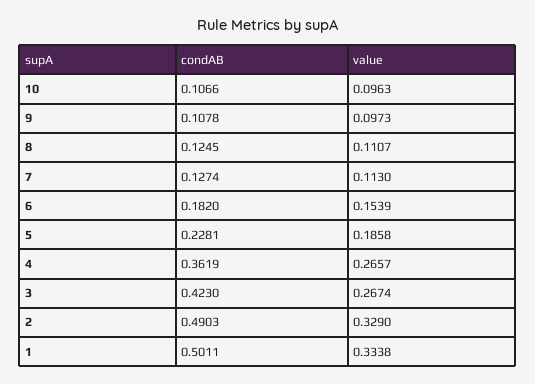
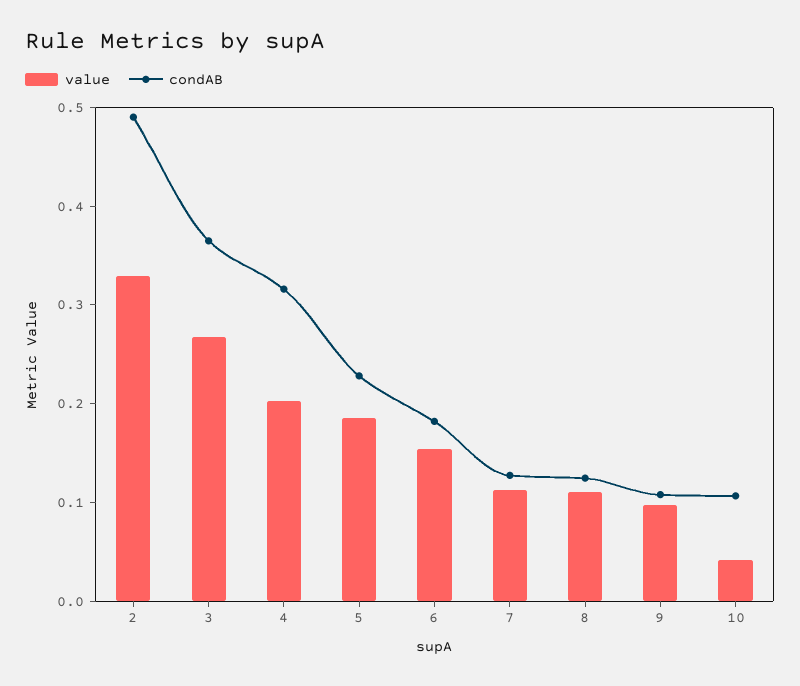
value, 10: 0.0963 -> 0.04
condAB, 4: 0.3619 -> 0.32
value, 4: 0.2657 -> 0.2
condAB, 3: 0.423 -> 0.36
condAB, 1: 0.5011 -> none
value, 1: 0.3338 -> none

